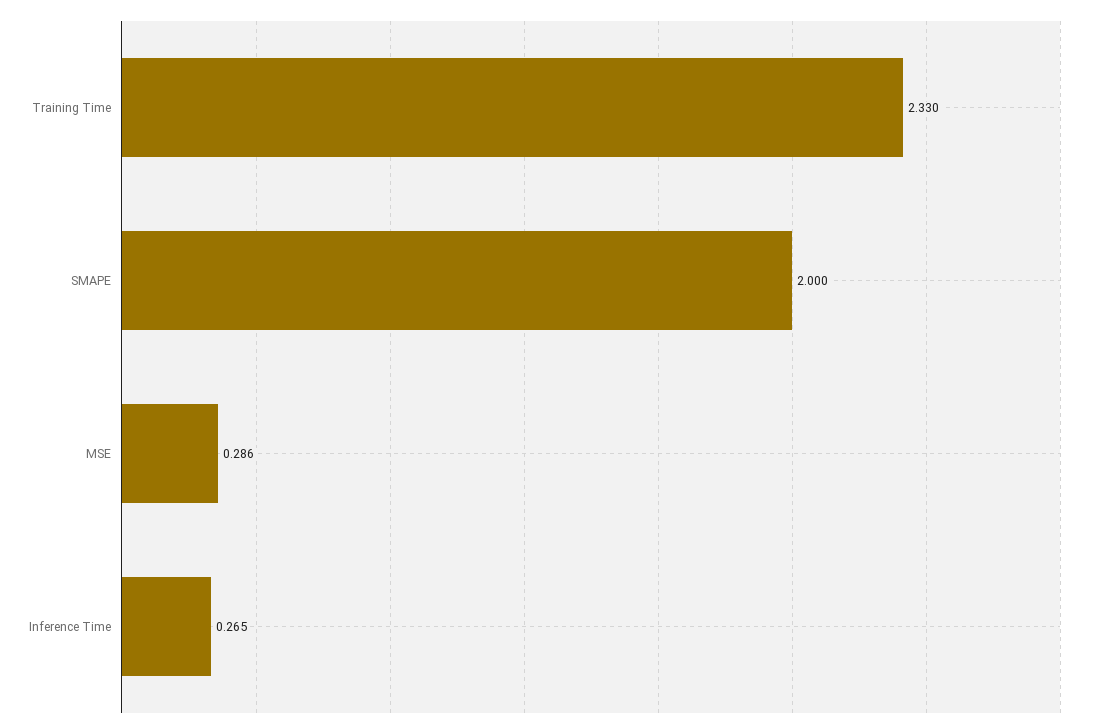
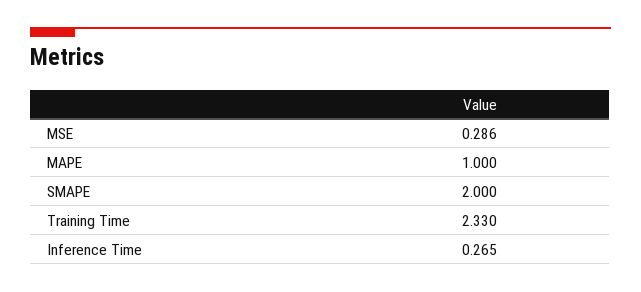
MAPE: none -> 1

